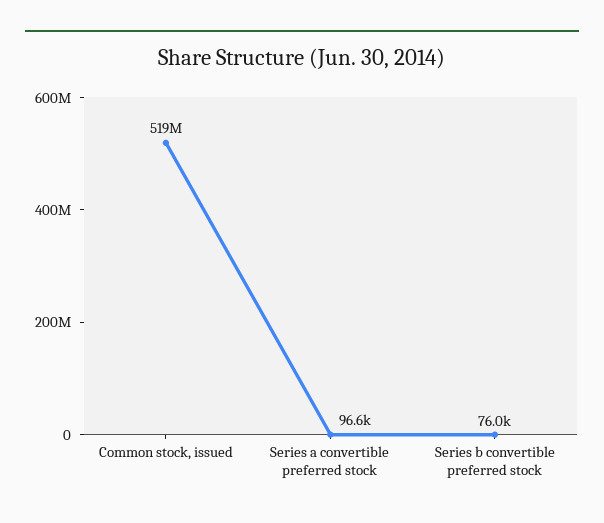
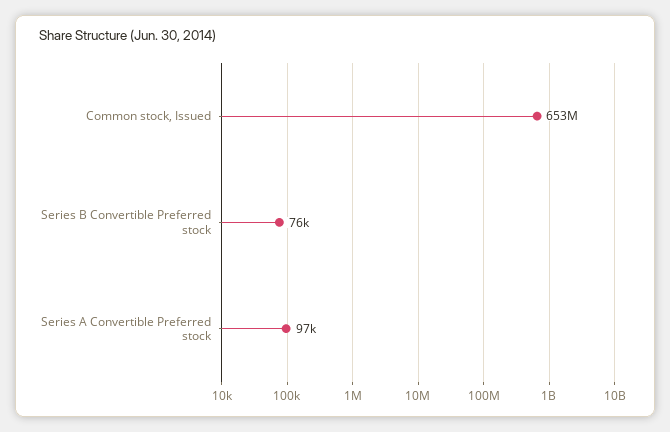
Common stock, issued: 519000000 -> 653000000

